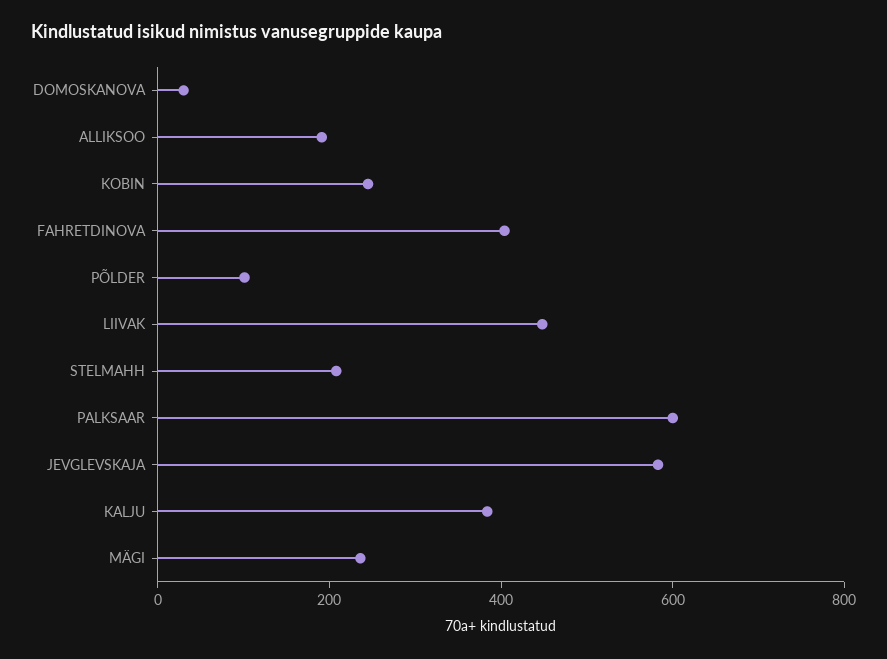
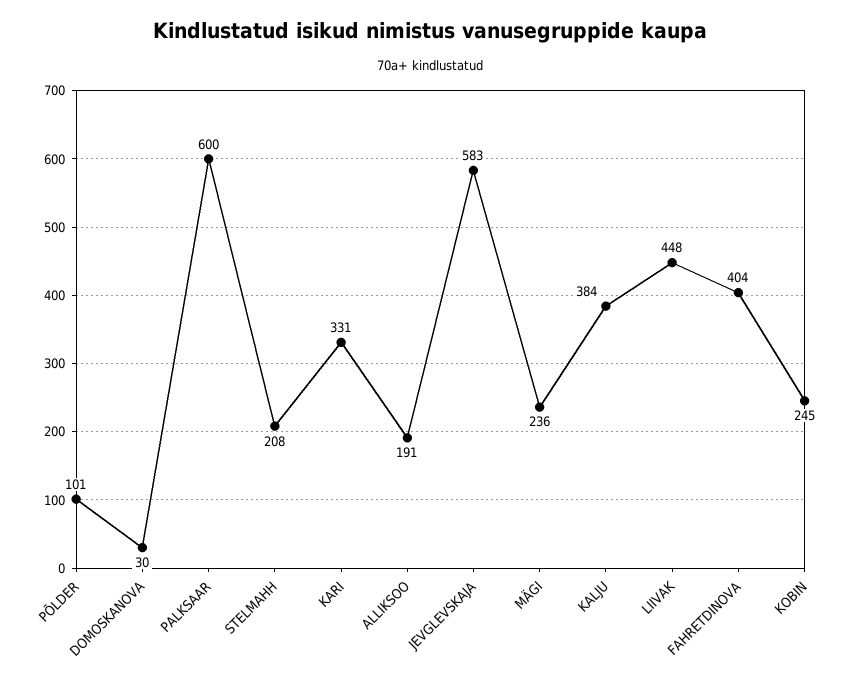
KARI: none -> 331

